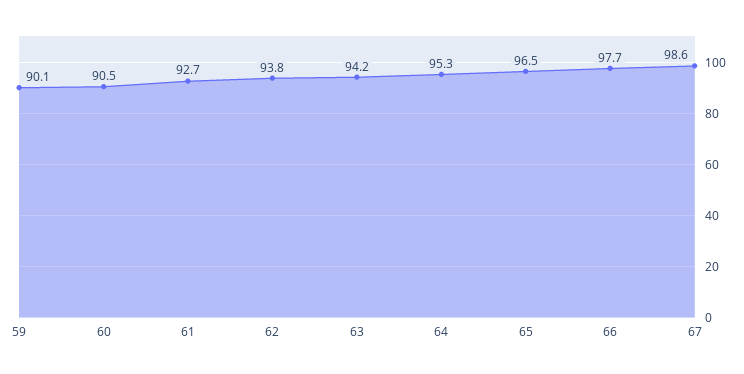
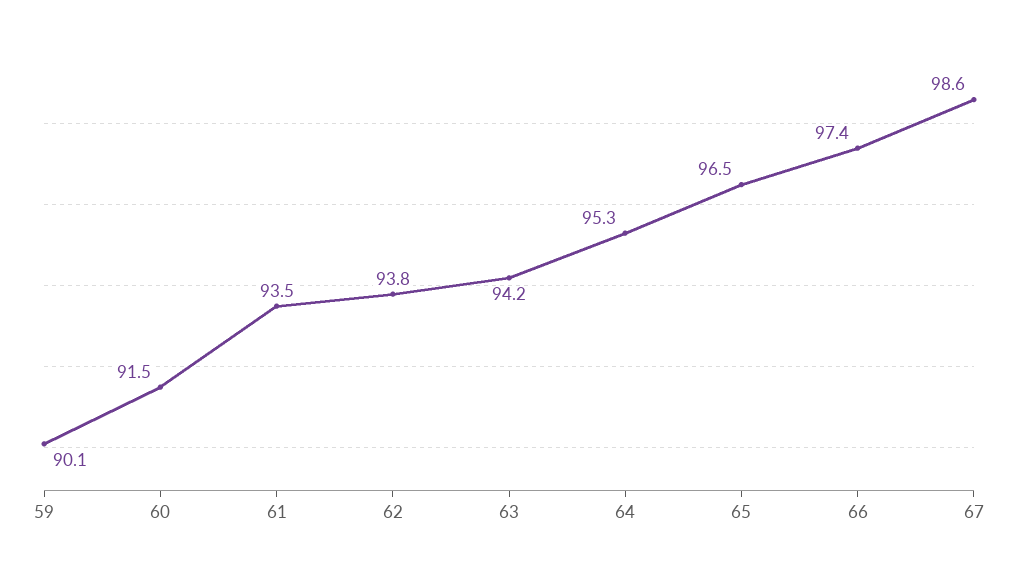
60: 90.5 -> 91.5
61: 92.7 -> 93.5
66: 97.7 -> 97.4

